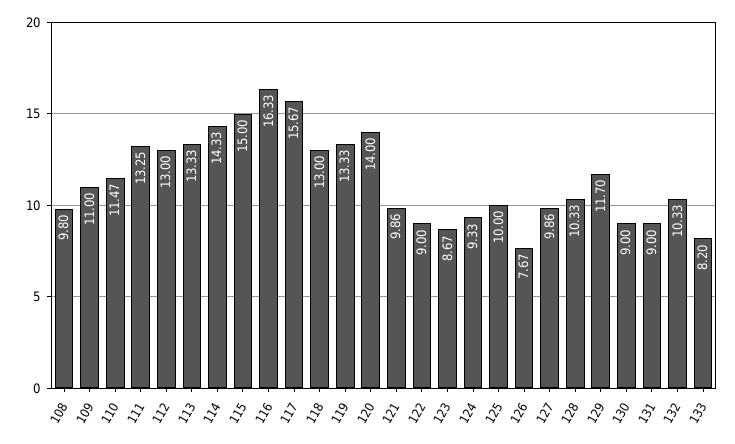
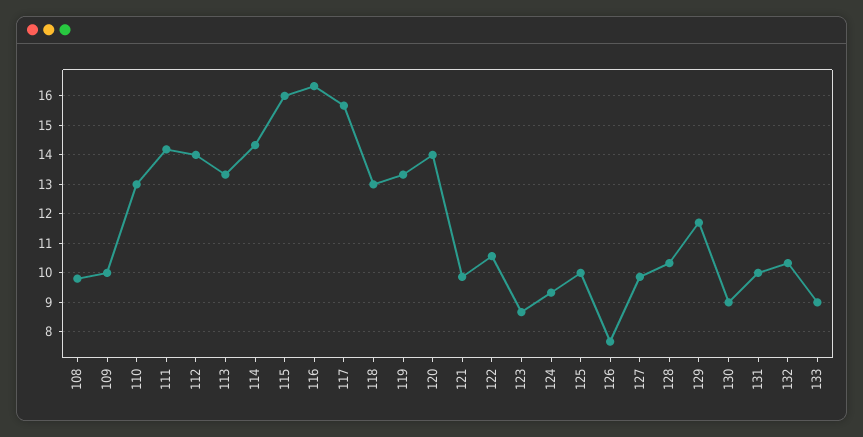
109: 11 -> 10
110: 11.47 -> 13
111: 13.25 -> 14.25
112: 13 -> 14
115: 15 -> 16
122: 9 -> 10.5
131: 9 -> 10
133: 8.2 -> 9

